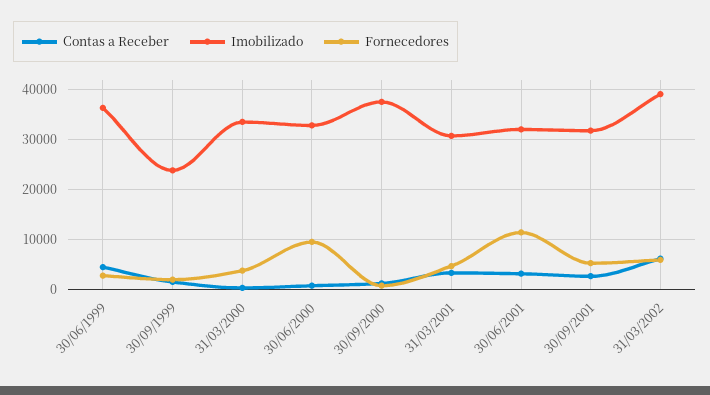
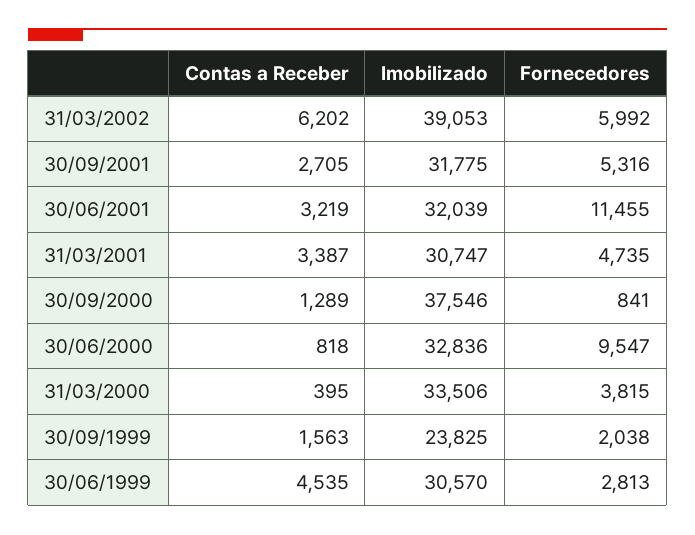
Imobilizado, 30/06/1999: 36000 -> 30570

